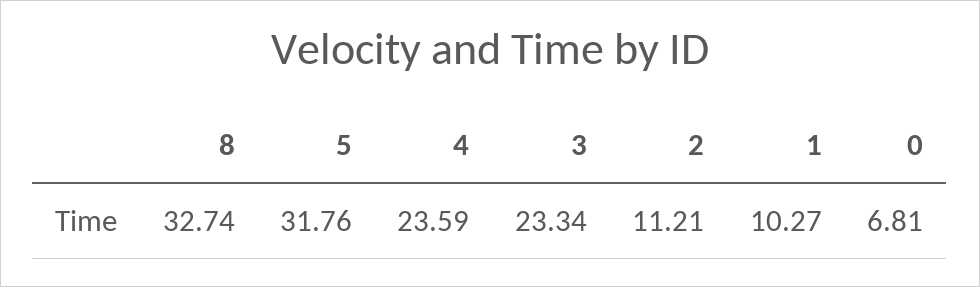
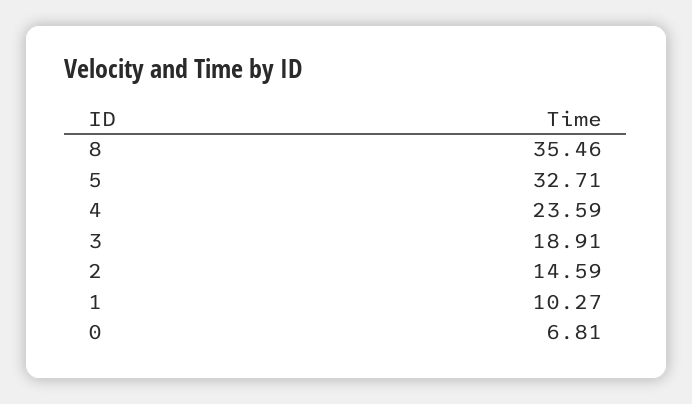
8: 32.74 -> 35.46
5: 31.76 -> 32.71
3: 23.34 -> 18.91
2: 11.21 -> 14.59

